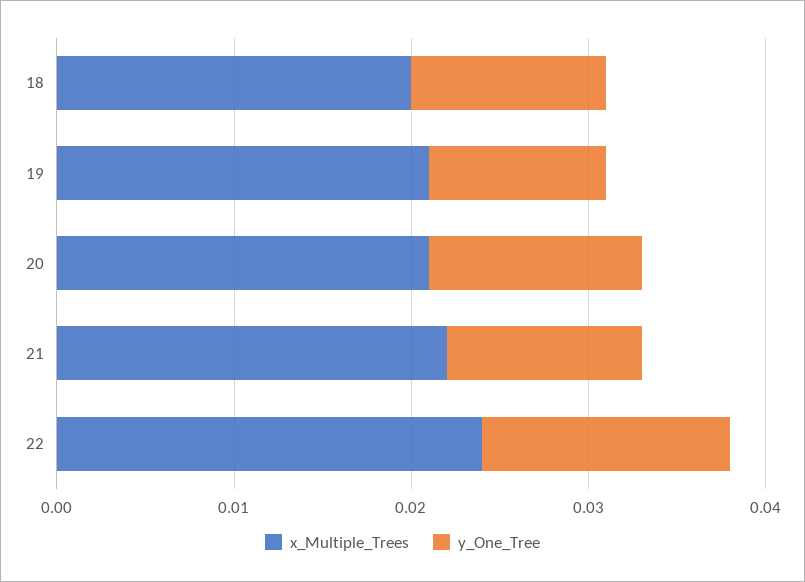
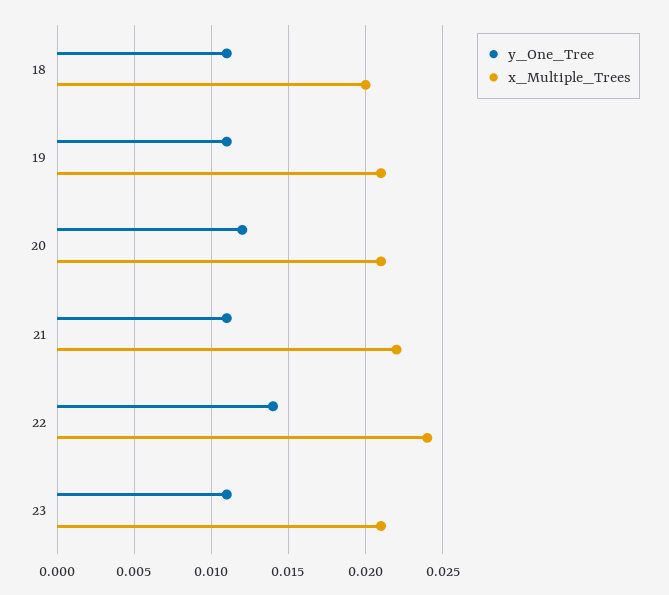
y_One_Tree, 19: 0.01 -> 0.011
y_One_Tree, 23: none -> 0.011
x_Multiple_Trees, 23: none -> 0.021

